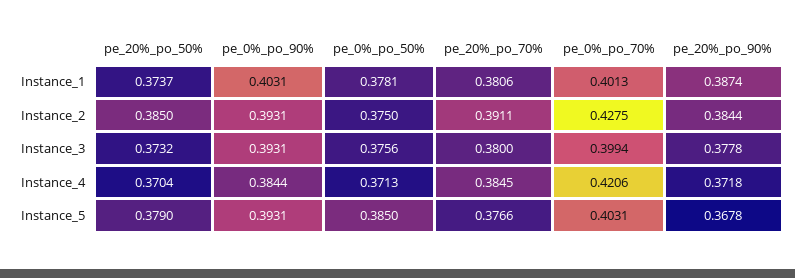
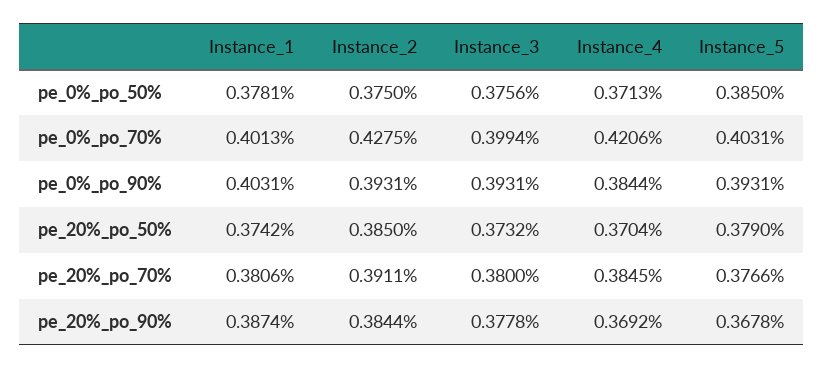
pe_20%_po_50%, Instance_1: 0.3737 -> 0.3742
pe_20%_po_90%, Instance_4: 0.3718 -> 0.3692

